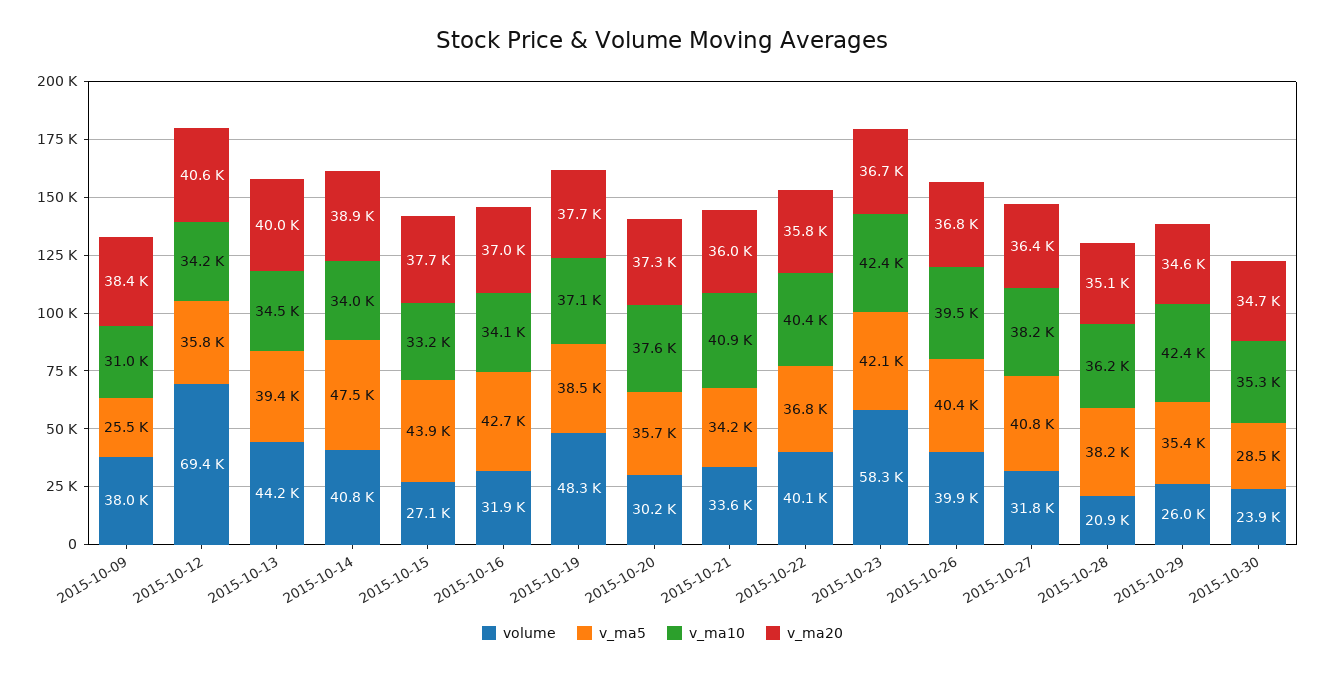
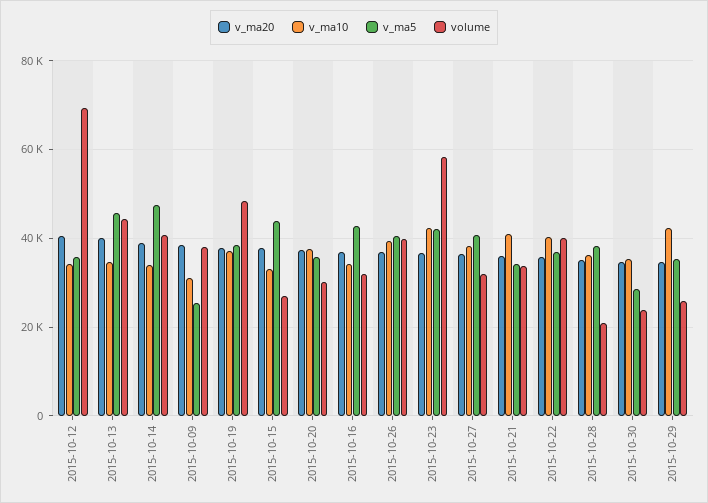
v_ma5, 2015-10-13: 39400 -> 46000

